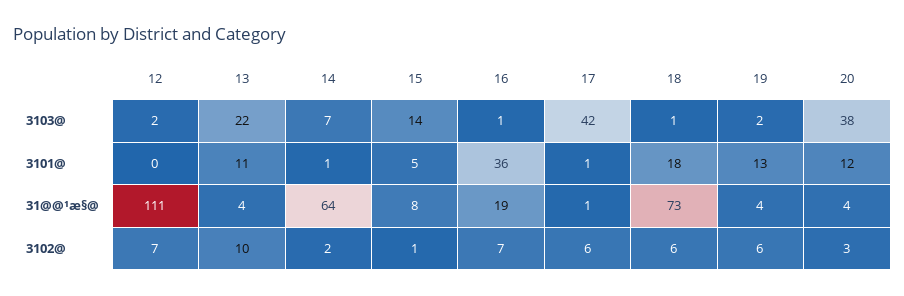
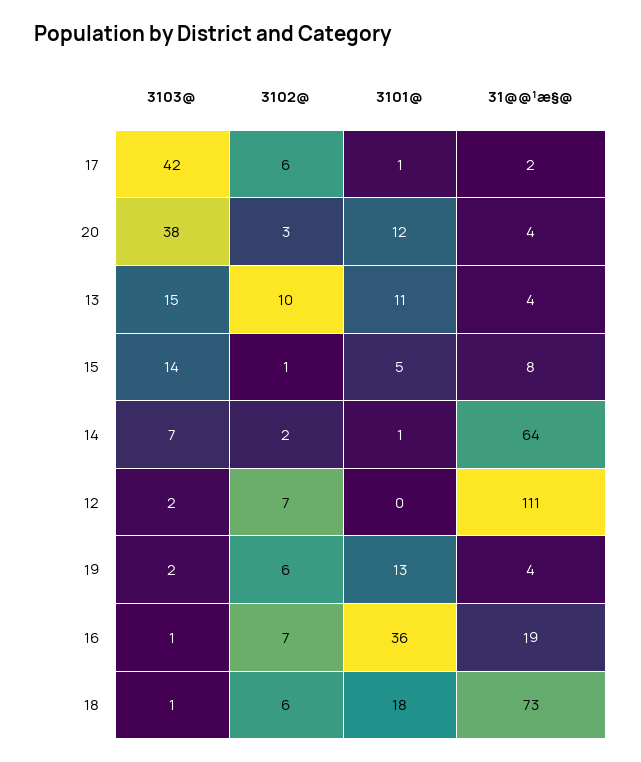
13, 3103@: 22 -> 15
17, 31@@¹æ§@: 1 -> 2

